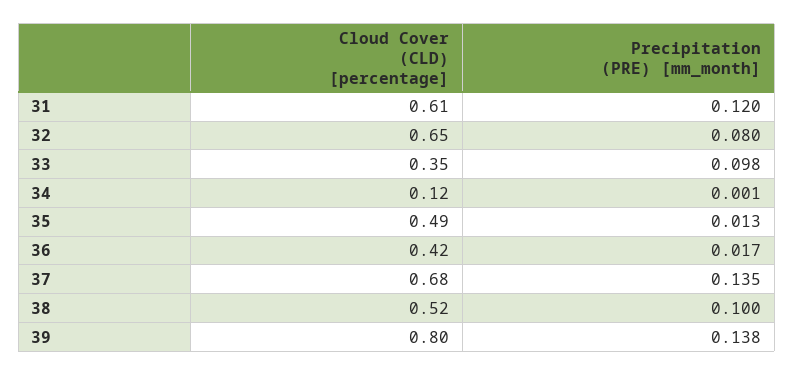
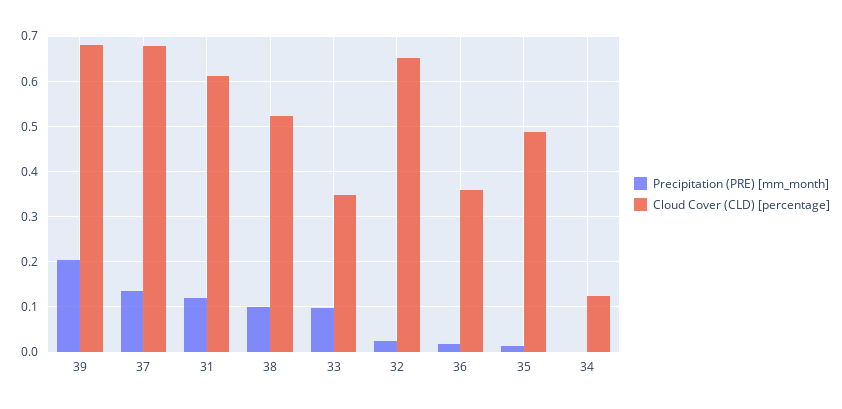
Precipitation (PRE) [mm_month], 32: 0.08 -> 0.02
Cloud Cover (CLD) [percentage], 36: 0.42 -> 0.36
Cloud Cover (CLD) [percentage], 39: 0.8 -> 0.68
Precipitation (PRE) [mm_month], 39: 0.138 -> 0.2

